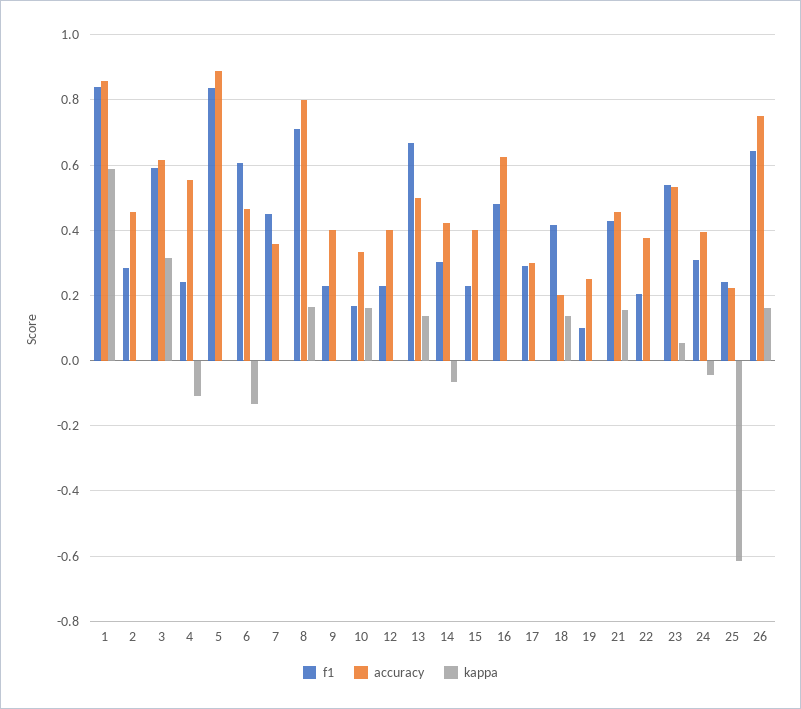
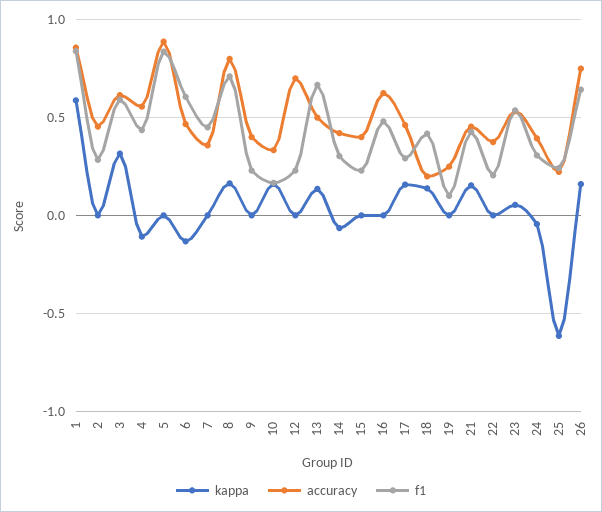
f1, 4: 0.24 -> 0.45
accuracy, 12: 0.4 -> 0.7
accuracy, 17: 0.3 -> 0.45
kappa, 17: 0 -> 0.15

